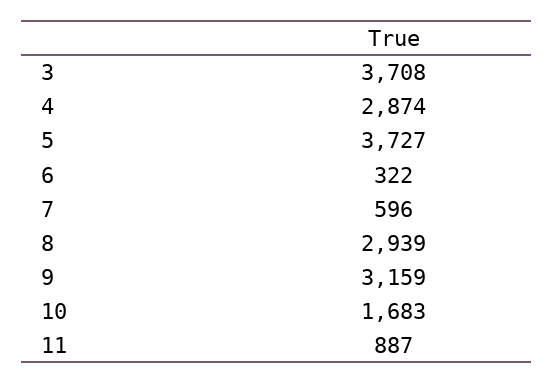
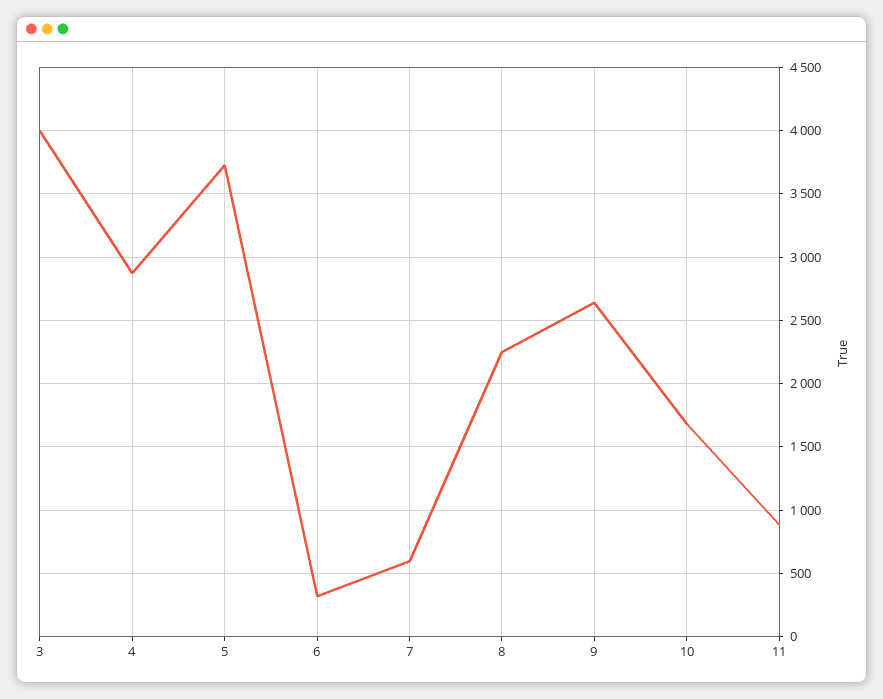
3: 3708 -> 4000
8: 2939 -> 2250
9: 3159 -> 2650

